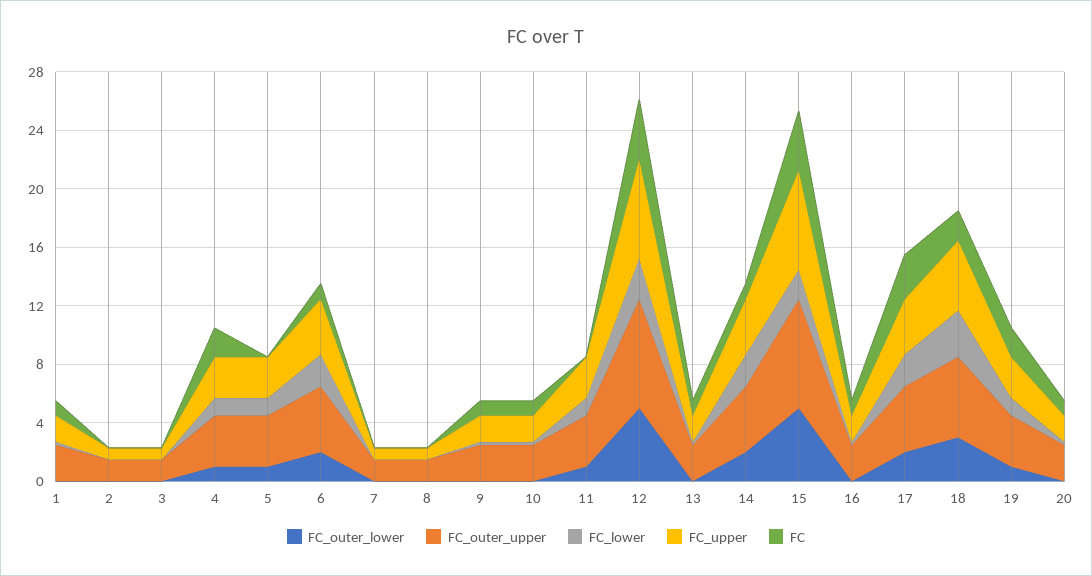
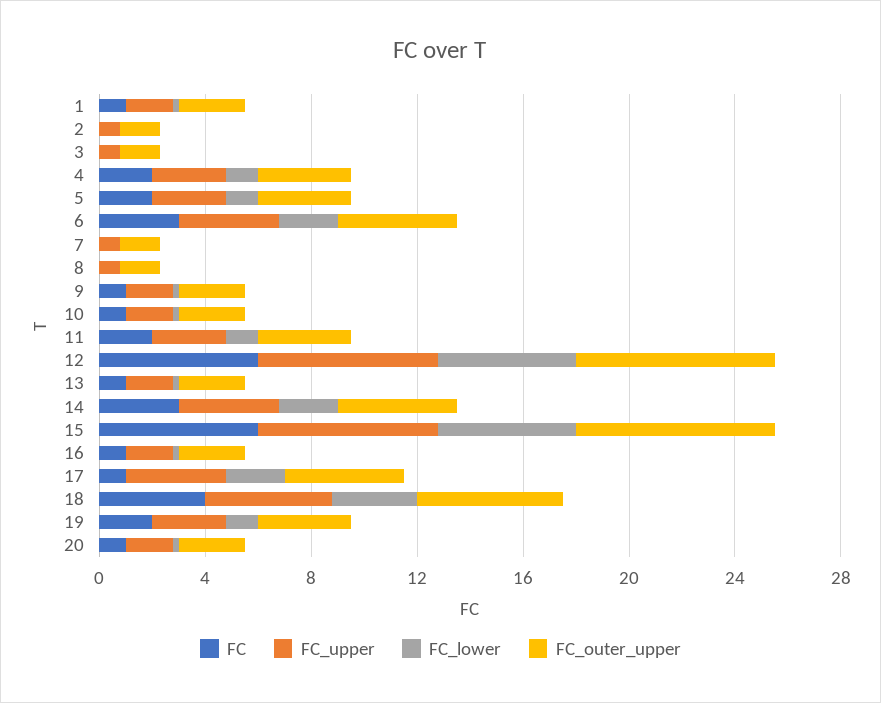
FC_outer_lower, 1: 0 -> none
FC_outer_lower, 2: 0 -> none
FC_outer_lower, 3: 0 -> none
FC_outer_lower, 4: 1 -> none
FC_outer_lower, 5: 1 -> none
FC, 5: 0 -> 2
FC_outer_lower, 6: 2 -> none
FC, 6: 1 -> 3
FC_outer_lower, 7: 0 -> none
FC_outer_lower, 8: 0 -> none
FC_outer_lower, 9: 0 -> none
FC_outer_lower, 10: 0 -> none
FC_outer_lower, 11: 1 -> none
FC, 11: 0 -> 2
FC_outer_lower, 12: 5 -> none
FC_lower, 12: 3 -> 5
FC, 12: 4 -> 6
FC_outer_lower, 13: 0 -> none
FC_outer_lower, 14: 2 -> none
FC, 14: 1 -> 3
FC_outer_lower, 15: 5 -> none
FC_lower, 15: 2 -> 5
FC, 15: 4 -> 6
FC_outer_lower, 16: 0 -> none
FC_outer_lower, 17: 2 -> none
FC, 17: 3 -> 1
FC_outer_lower, 18: 3 -> none
FC, 18: 2 -> 4
FC_outer_lower, 19: 1 -> none
FC_outer_lower, 20: 0 -> none

